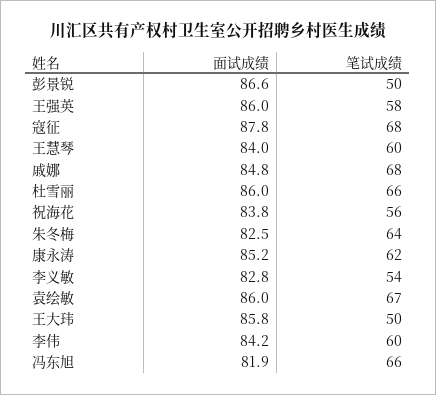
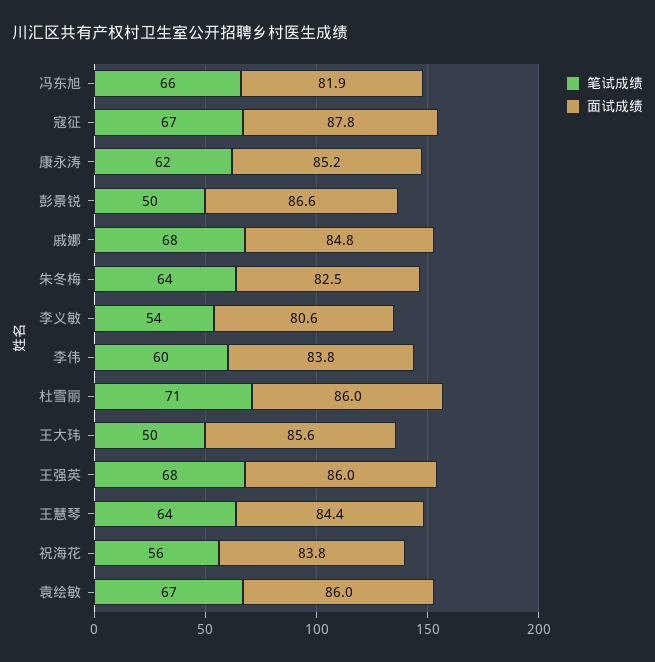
笔试成绩, 王强英: 58 -> 68
笔试成绩, 寇征: 68 -> 67
面试成绩, 王慧琴: 84 -> 84.4
笔试成绩, 王慧琴: 60 -> 64
笔试成绩, 杜雪丽: 66 -> 71
面试成绩, 李义敏: 82.8 -> 80.6
面试成绩, 王大玮: 85.8 -> 85.6
面试成绩, 李伟: 84.2 -> 83.8

